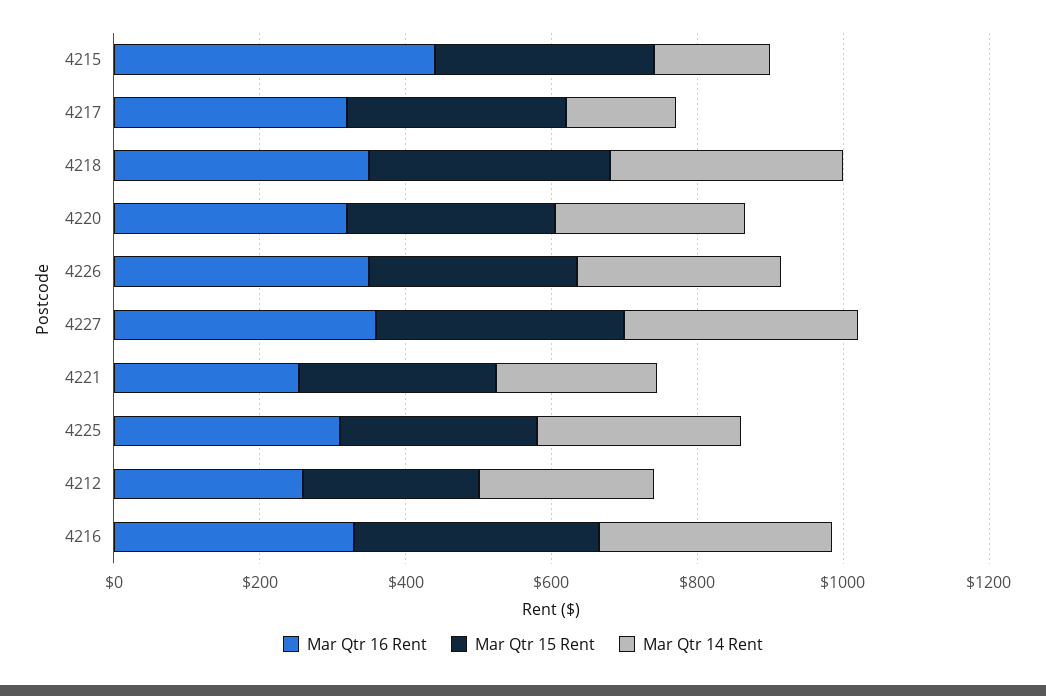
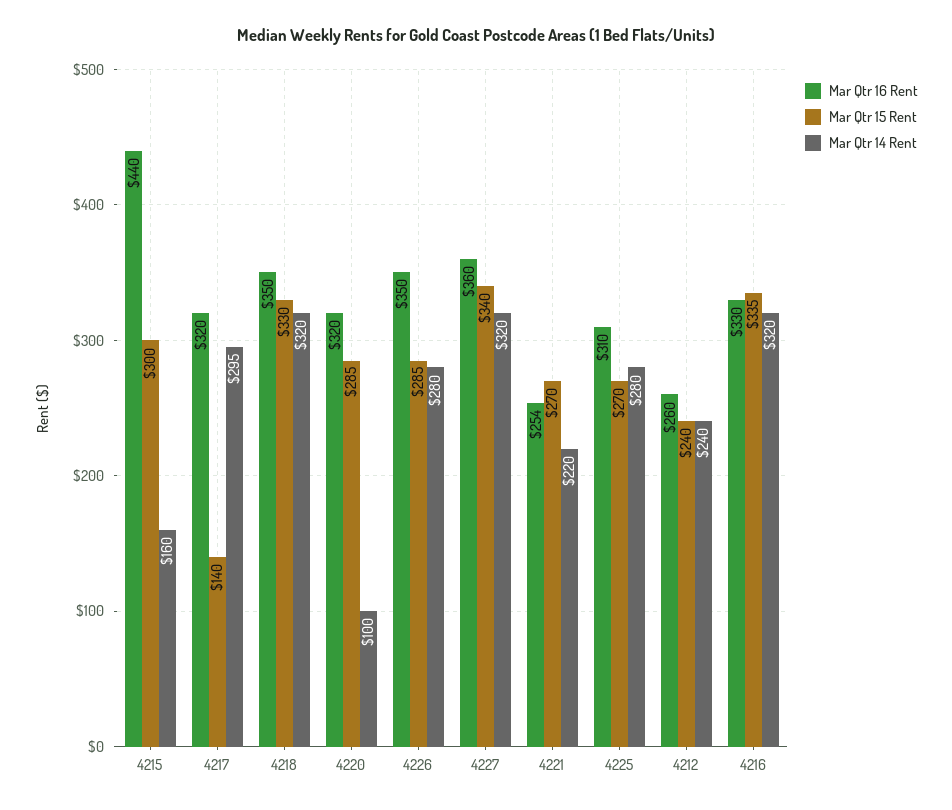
Mar Qtr 15 Rent, 4217: 300 -> 140
Mar Qtr 14 Rent, 4217: 150 -> 295
Mar Qtr 14 Rent, 4220: 250 -> 100

